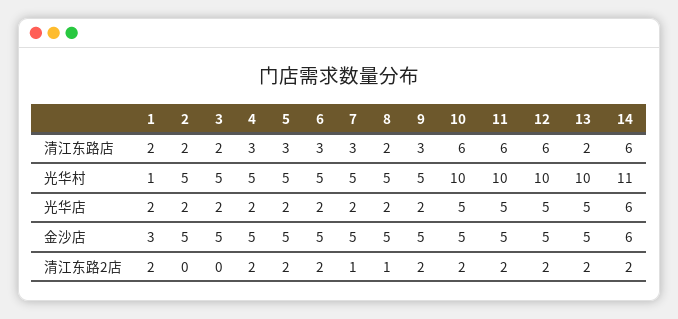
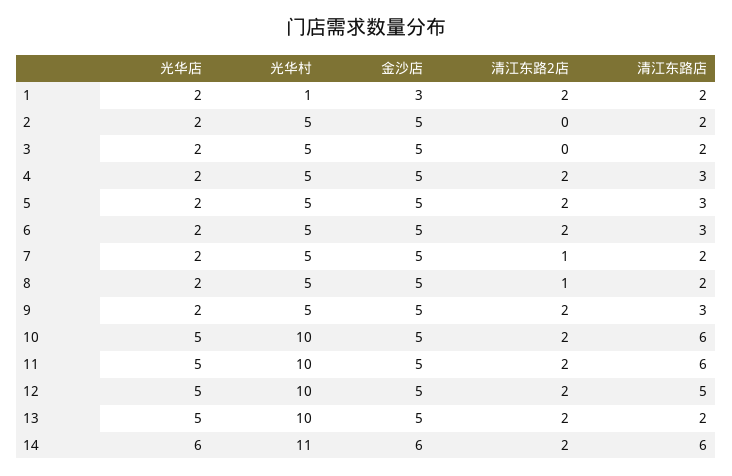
7, 清江东路店: 3 -> 2
12, 清江东路店: 6 -> 5

